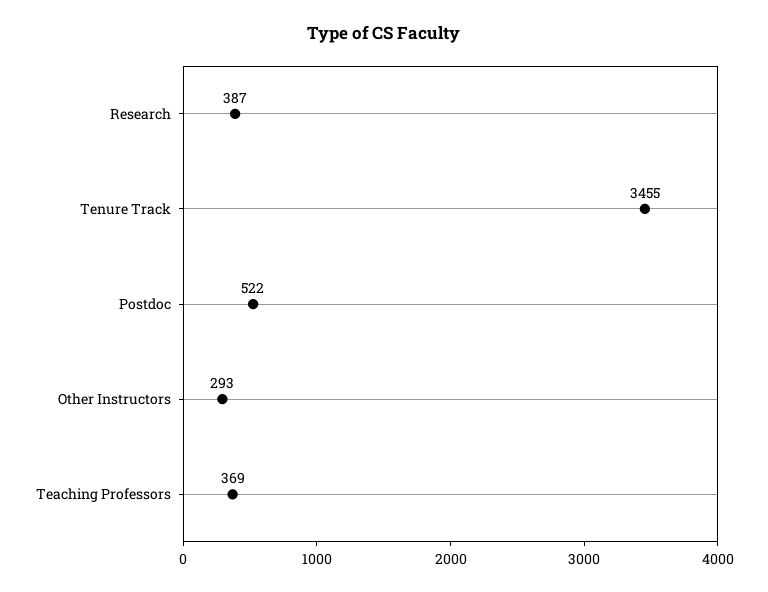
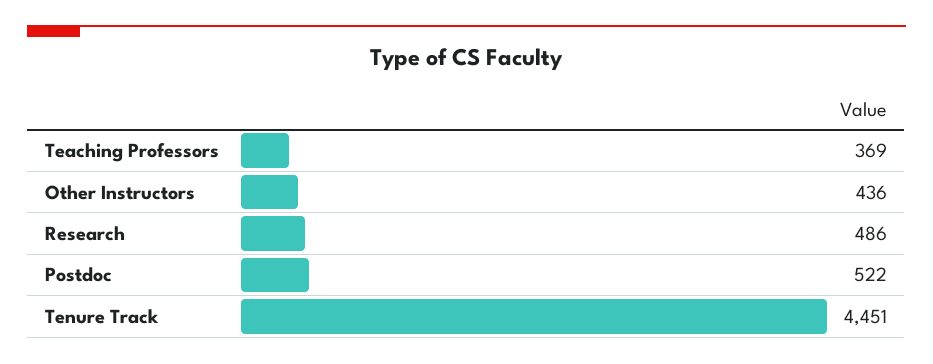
Research: 387 -> 486
Tenure Track: 3455 -> 4451
Other Instructors: 293 -> 436

